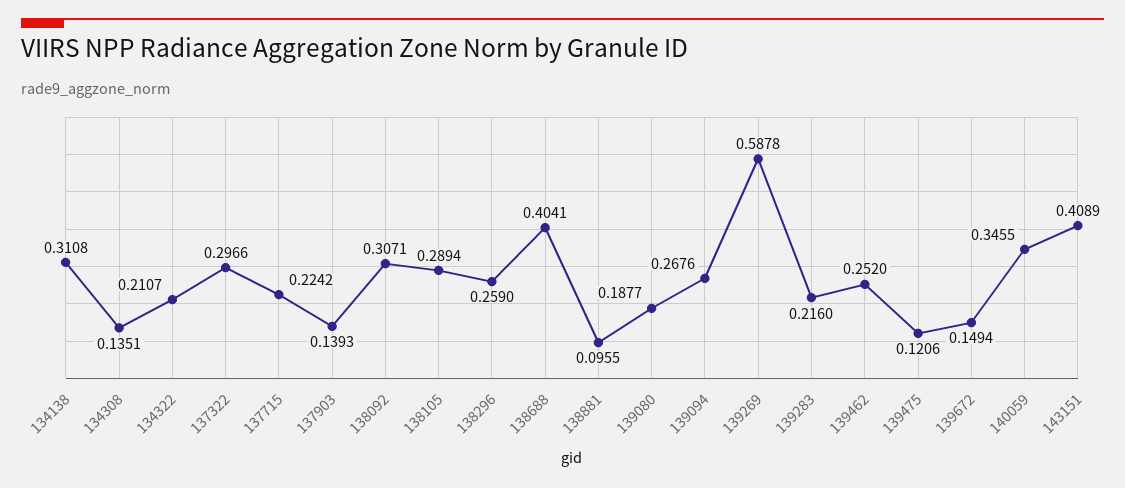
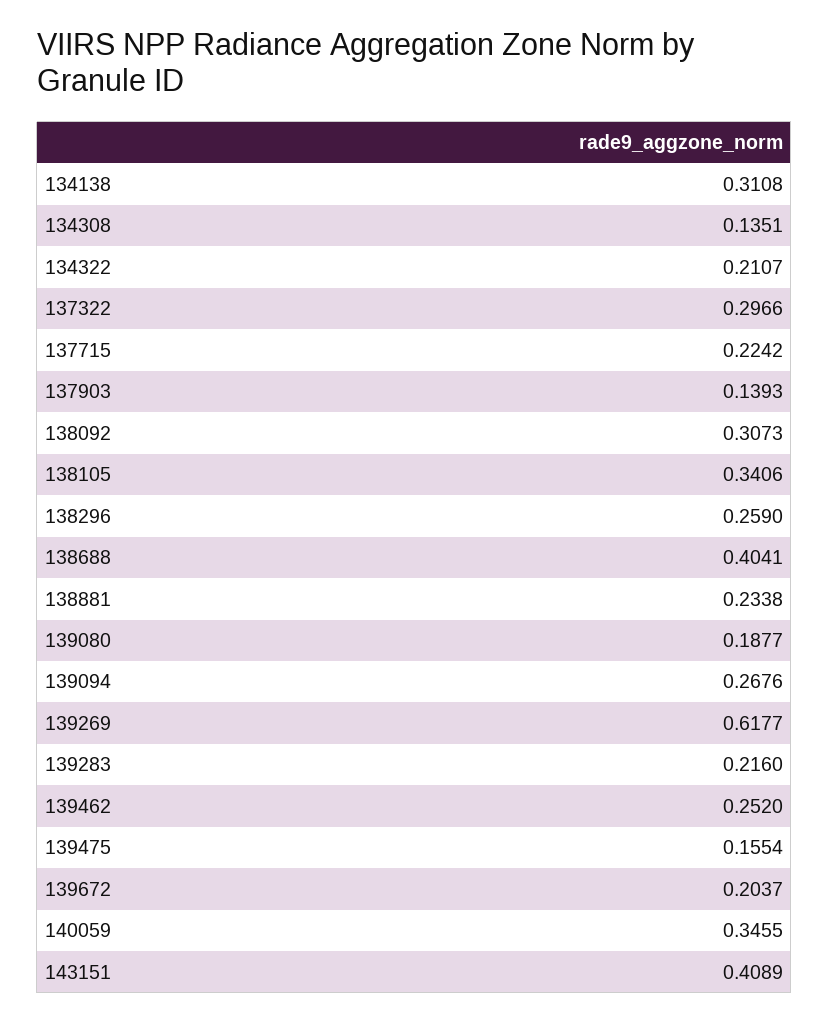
138092: 0.3071 -> 0.3073
138105: 0.2894 -> 0.3406
138881: 0.0955 -> 0.2338
139269: 0.5878 -> 0.6177
139475: 0.1206 -> 0.1554
139672: 0.1494 -> 0.2037

